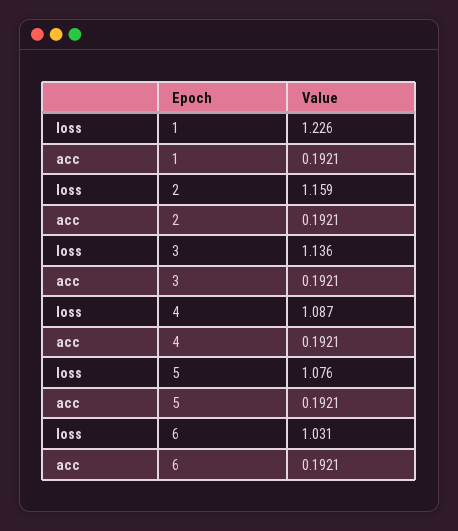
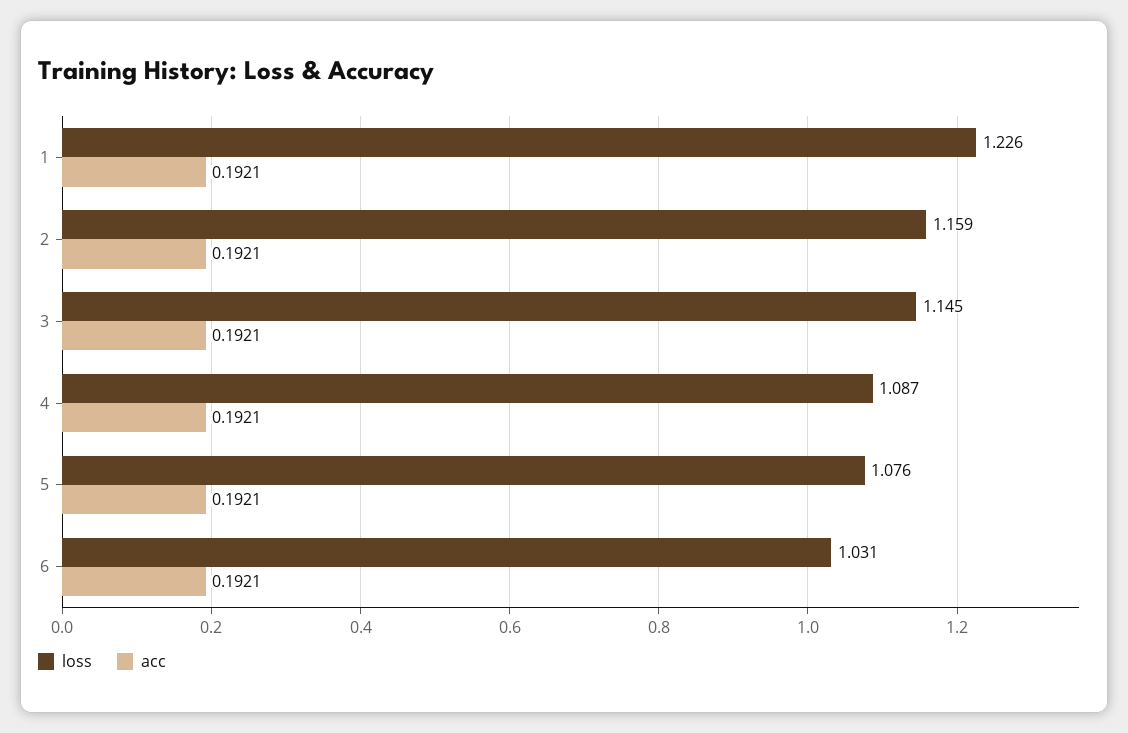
loss, 3: 1.136 -> 1.145

